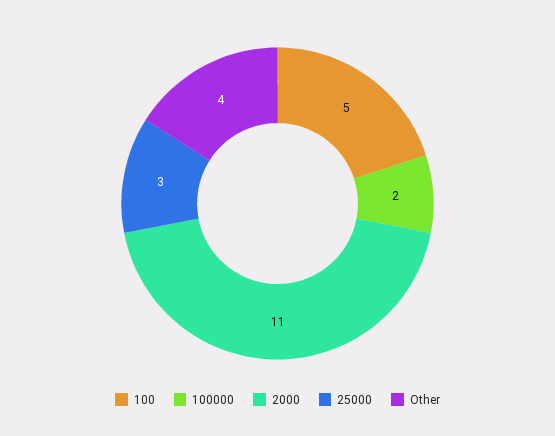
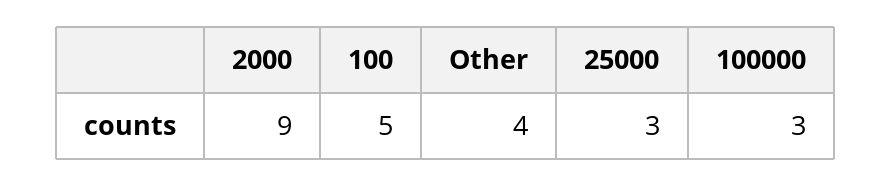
100000: 2 -> 3
2000: 11 -> 9

